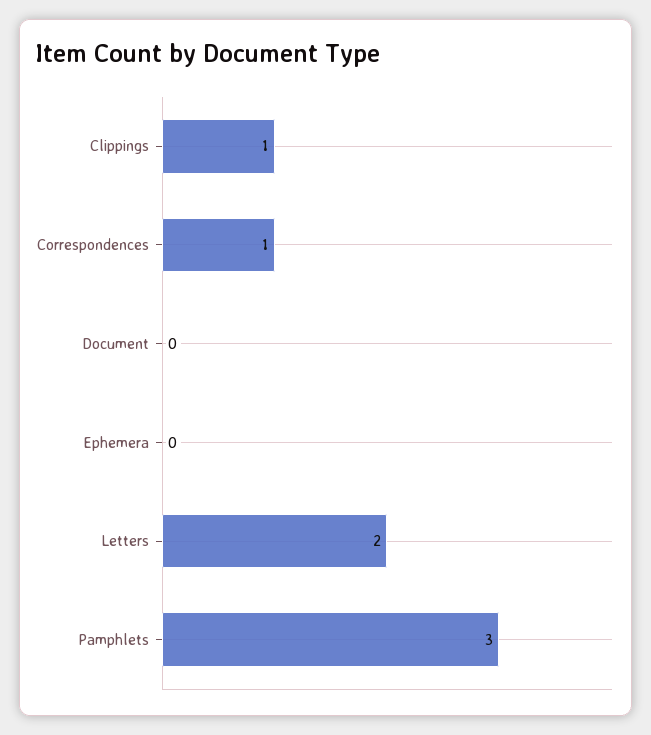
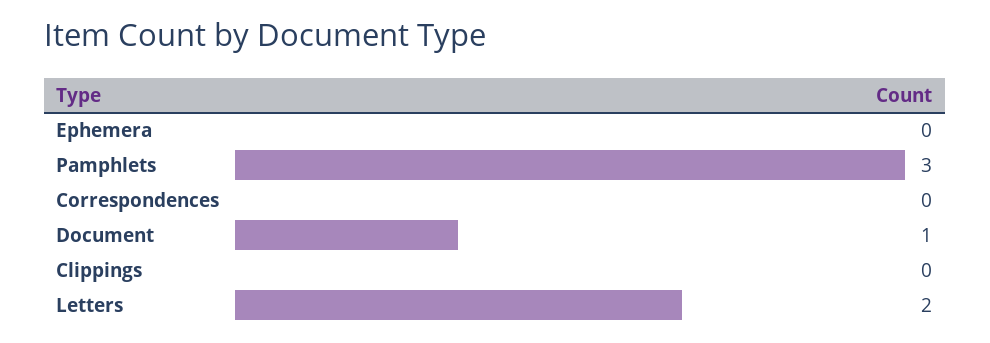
Clippings: 1 -> 0
Correspondences: 1 -> 0
Document: 0 -> 1

